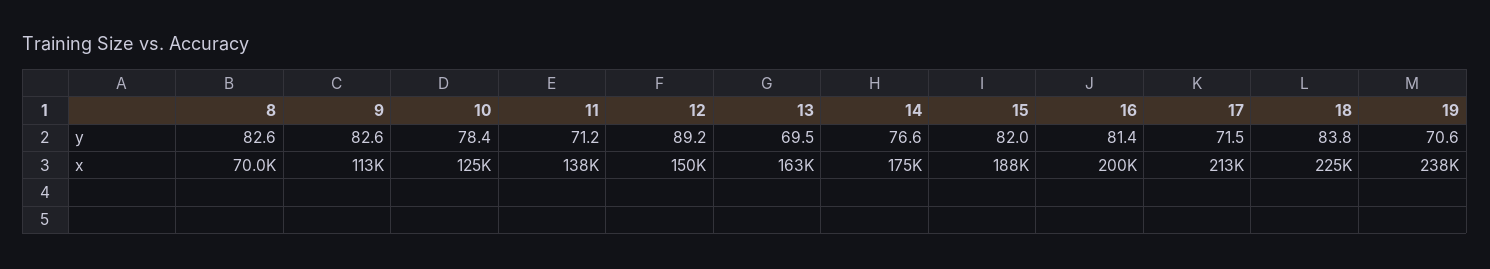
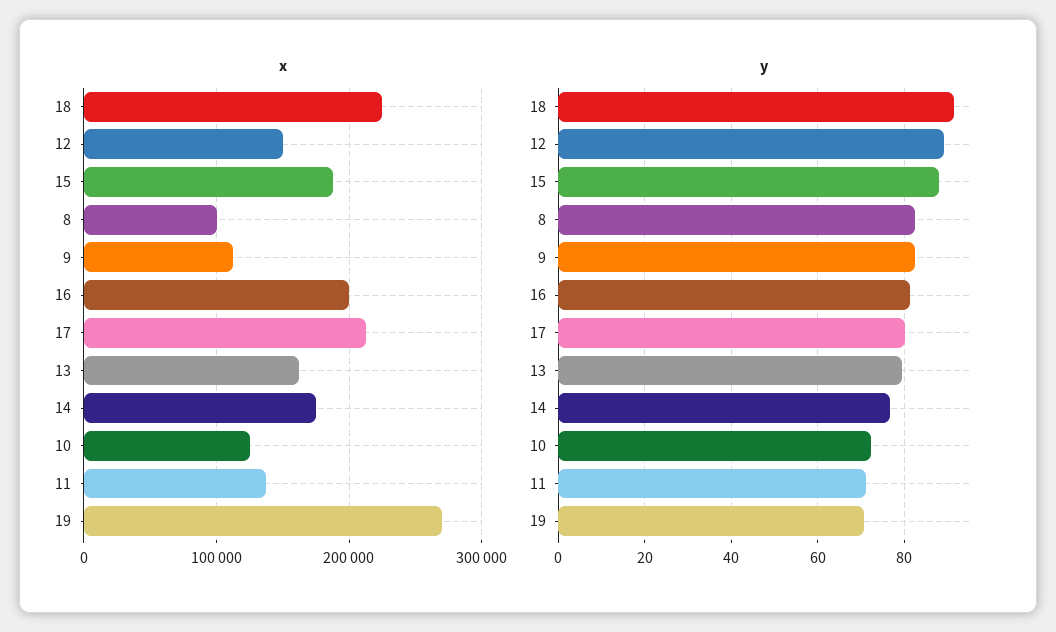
y, 10: 78.4 -> 72
y, 13: 69.5 -> 80
y, 15: 82 -> 88
y, 17: 71.5 -> 80
y, 18: 83.8 -> 92
x, 8: 70000 -> 100000
x, 19: 238000 -> 270000

